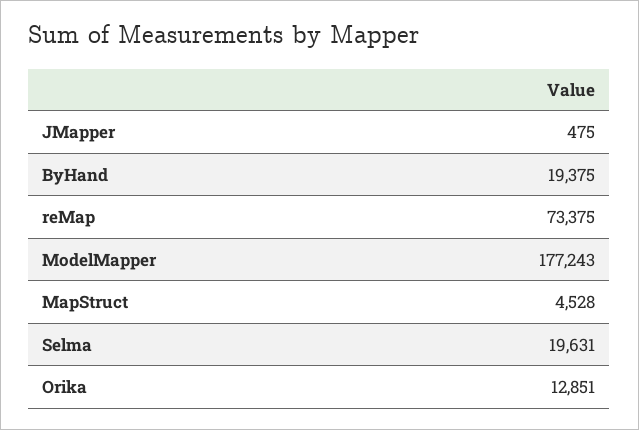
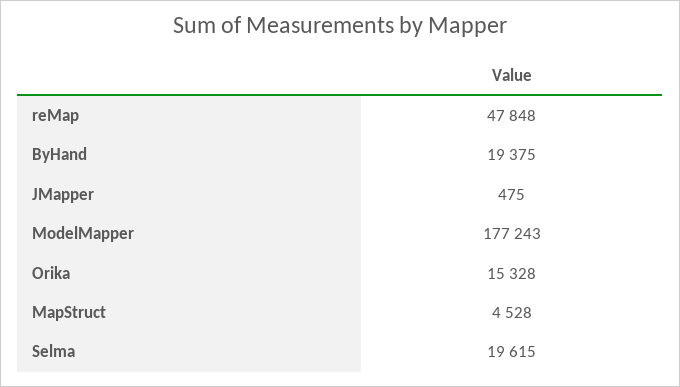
reMap: 73375 -> 47848
Selma: 19631 -> 19615
Orika: 12851 -> 15328

